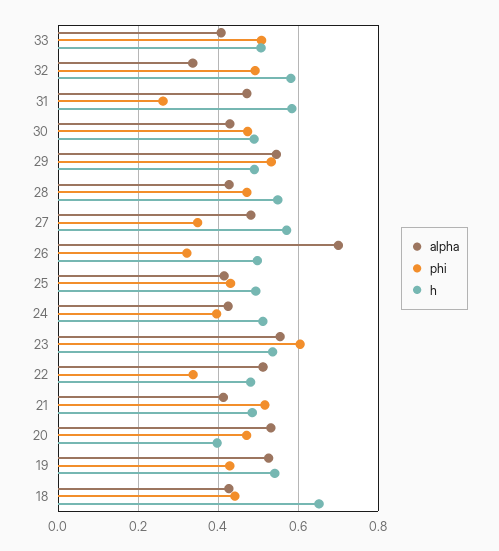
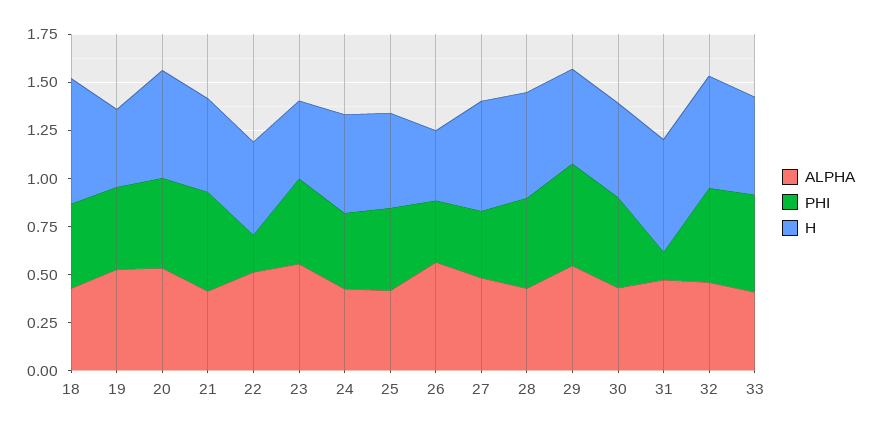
alpha, 32: 0.34 -> 0.45
phi, 31: 0.26 -> 0.15
alpha, 26: 0.7 -> 0.55
h, 26: 0.5 -> 0.35
phi, 23: 0.6 -> 0.45
h, 23: 0.54 -> 0.4
phi, 22: 0.34 -> 0.2
h, 20: 0.4 -> 0.55
h, 19: 0.54 -> 0.4

